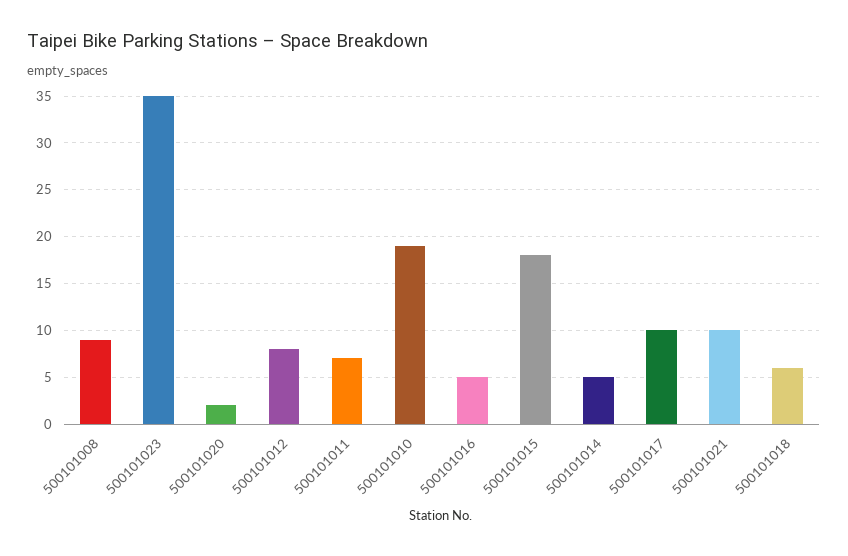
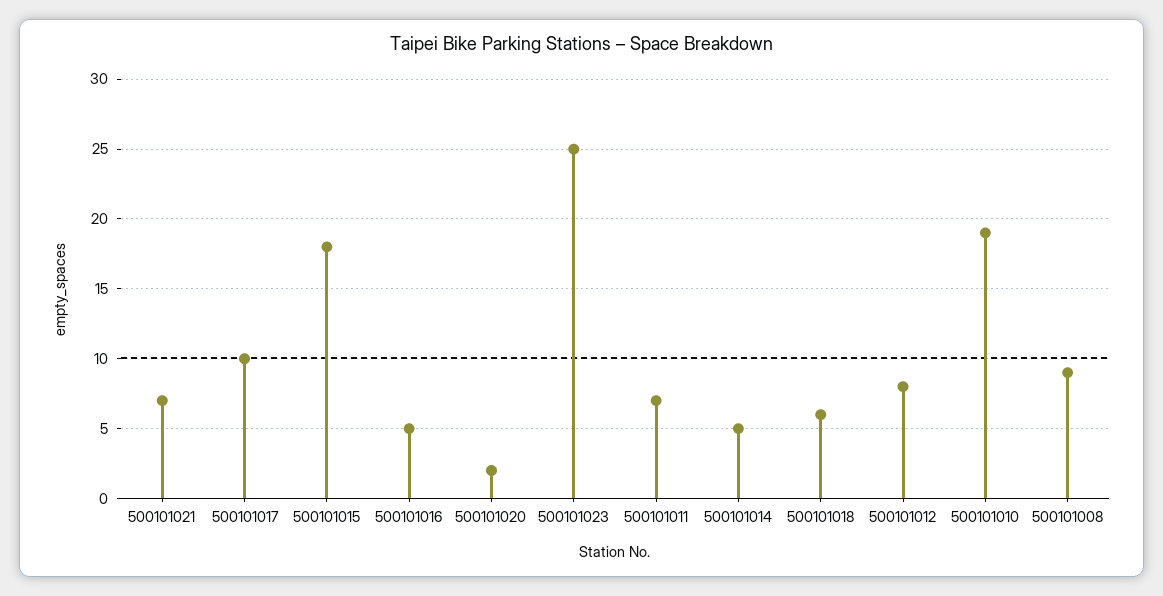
500101023: 35 -> 25
500101021: 10 -> 7

